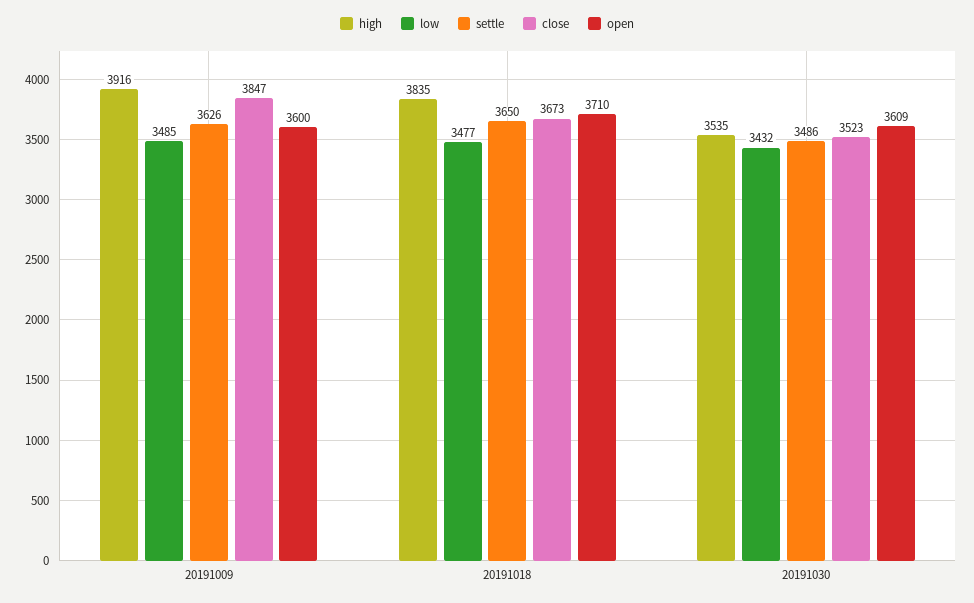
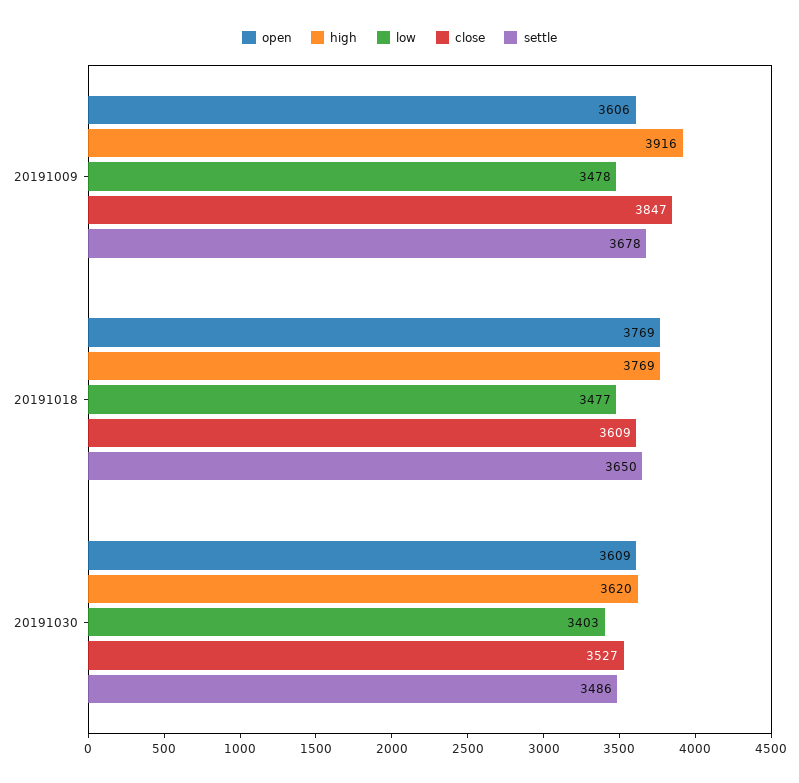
low, 20191009: 3485 -> 3478
settle, 20191009: 3626 -> 3678
open, 20191009: 3600 -> 3606
high, 20191018: 3835 -> 3769
close, 20191018: 3673 -> 3609
open, 20191018: 3710 -> 3769
high, 20191030: 3535 -> 3620
low, 20191030: 3432 -> 3403
close, 20191030: 3523 -> 3527

